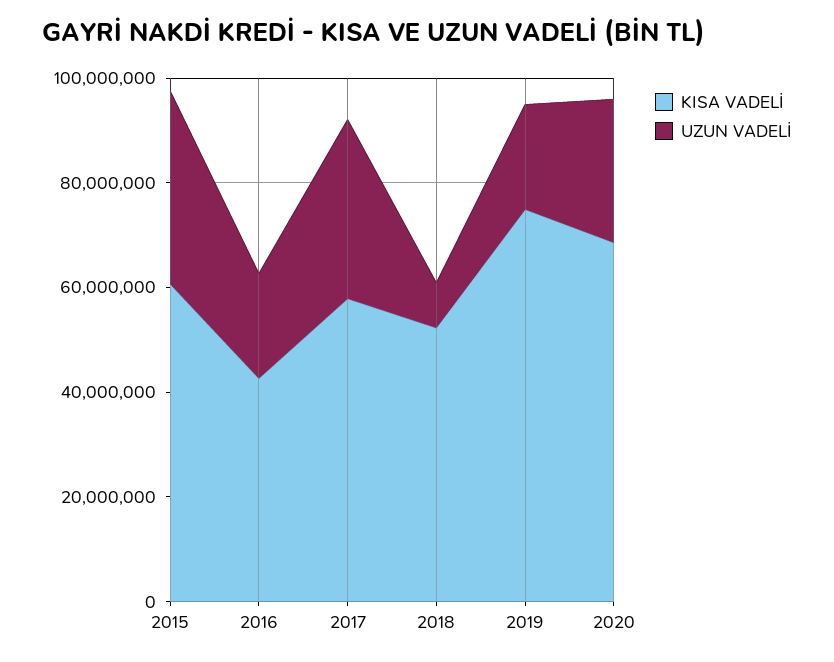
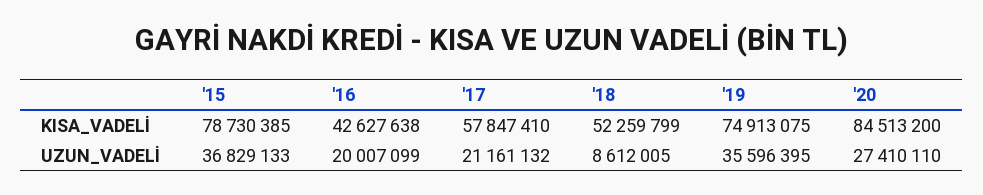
KISA VADELİ, 2015: 60000000 -> 78730385
UZUN VADELİ, 2017: 35000000 -> 21161132
UZUN VADELİ, 2019: 20000000 -> 35596395
KISA VADELİ, 2020: 70000000 -> 84513200

